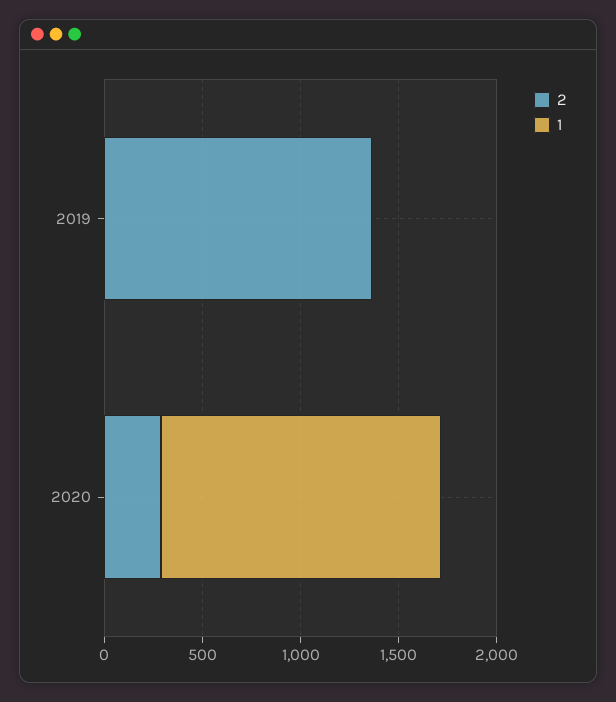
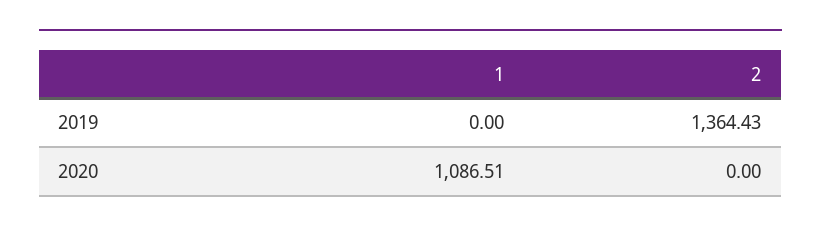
2, 2020: 300 -> 0
1, 2020: 1400 -> 1086.51

